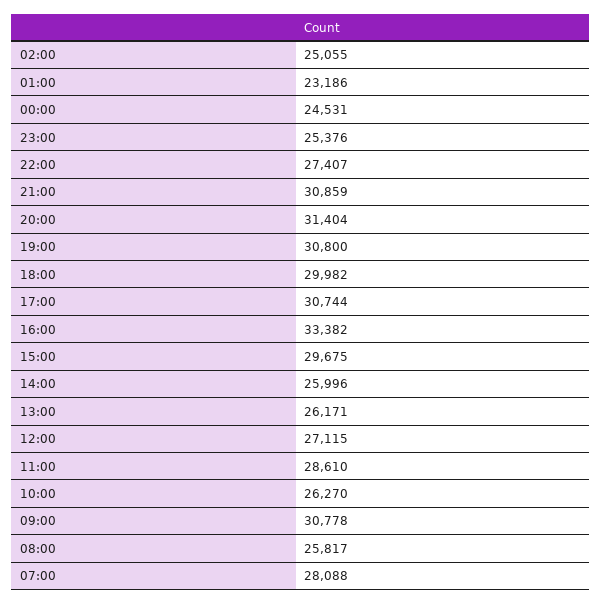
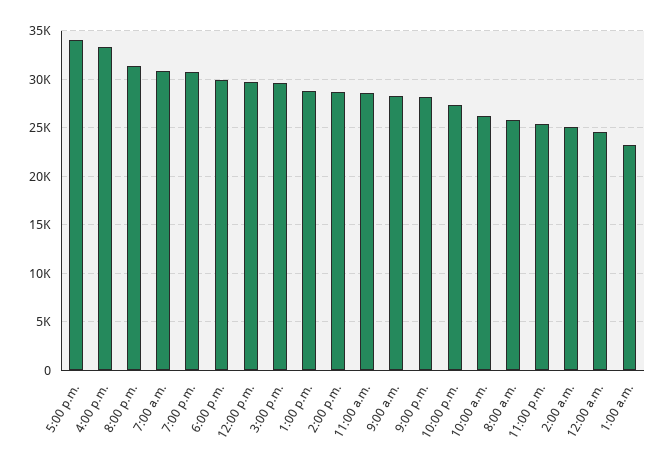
21:00: 30859 -> 28000
17:00: 30744 -> 34000
14:00: 25996 -> 29000
13:00: 26171 -> 29000
12:00: 27115 -> 30000
09:00: 30778 -> 28000
07:00: 28088 -> 31000

